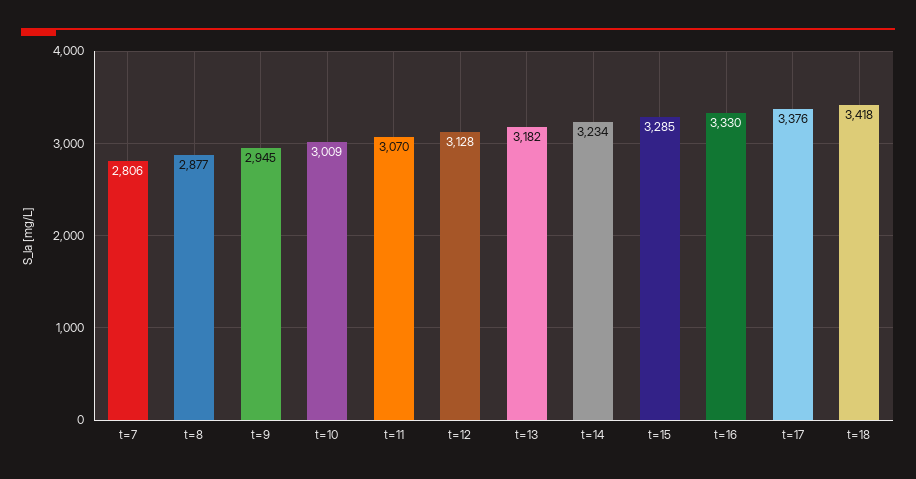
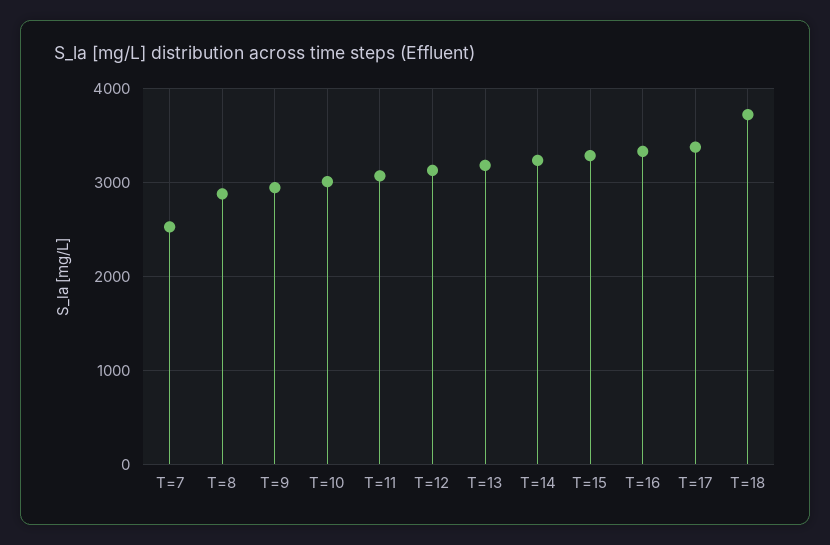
t=7: 2806 -> 2500
t=18: 3418 -> 3700

